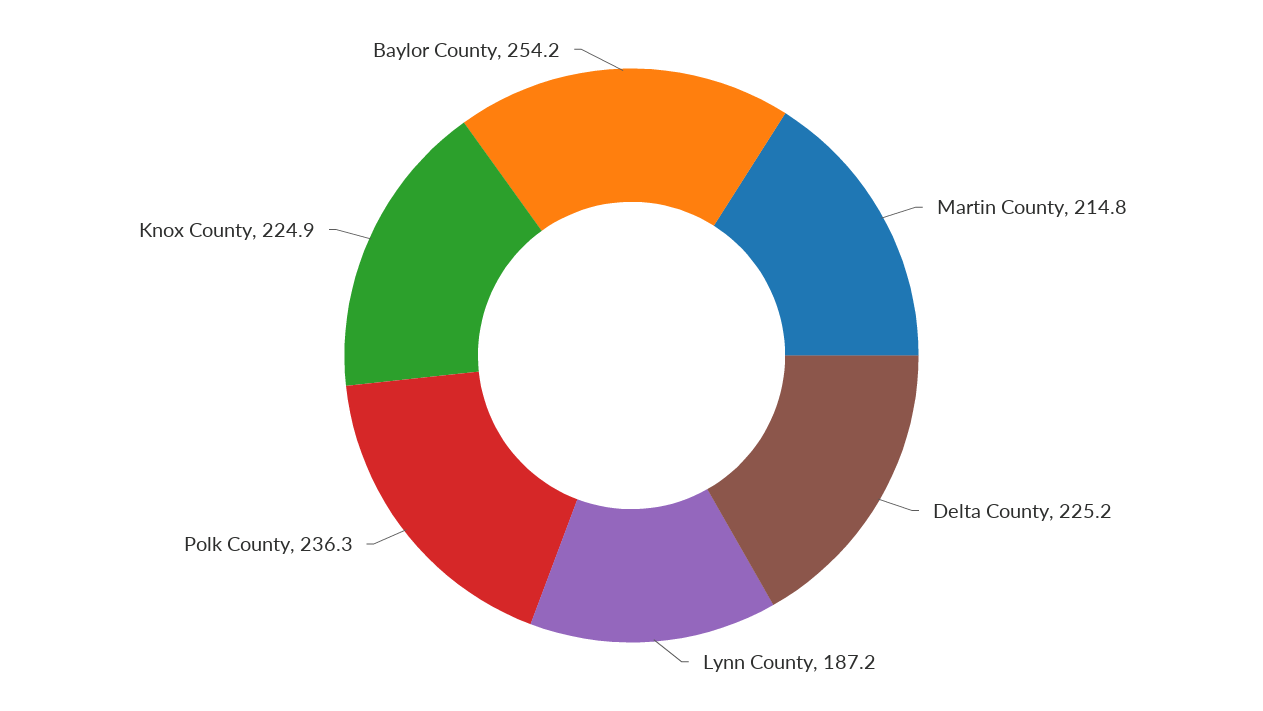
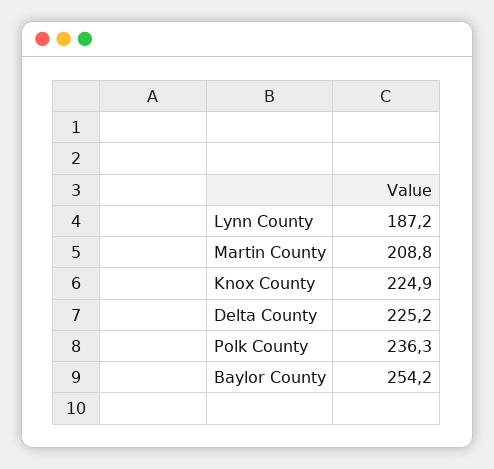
Martin County: 214.8 -> 208.8

